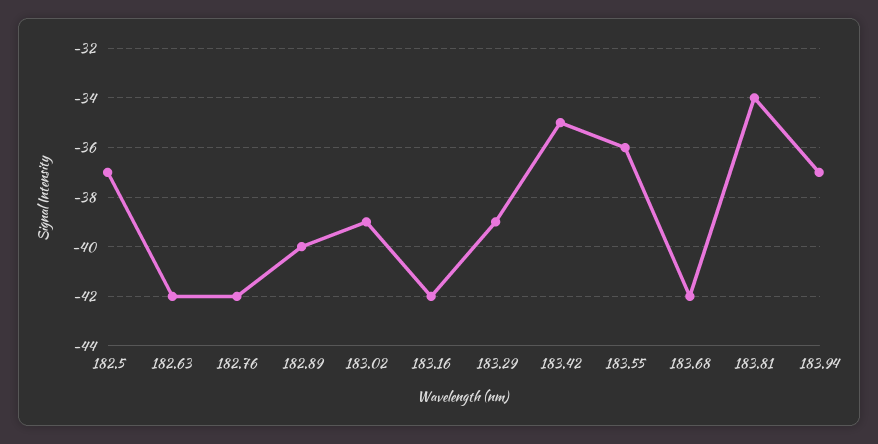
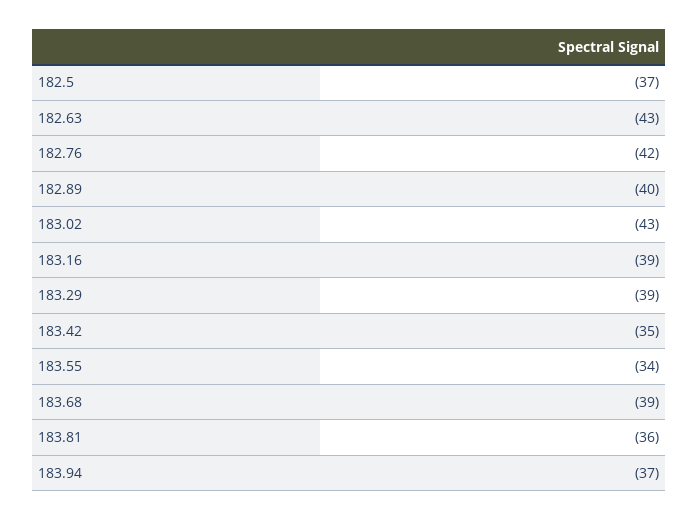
182.63: -42 -> -43
183.02: -39 -> -43
183.16: -42 -> -39
183.55: -36 -> -34
183.68: -42 -> -39
183.81: -34 -> -36

